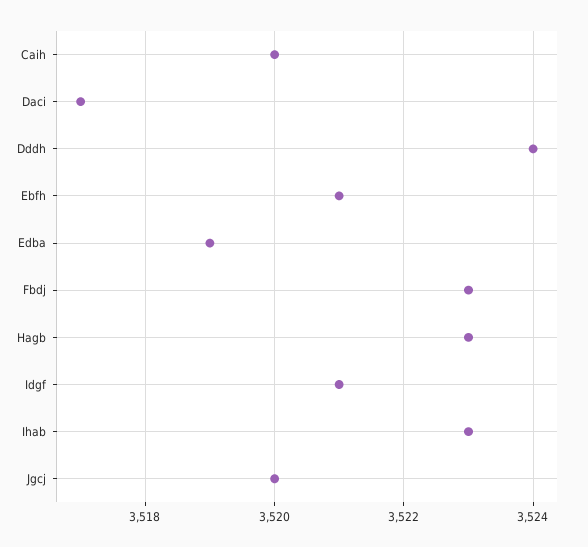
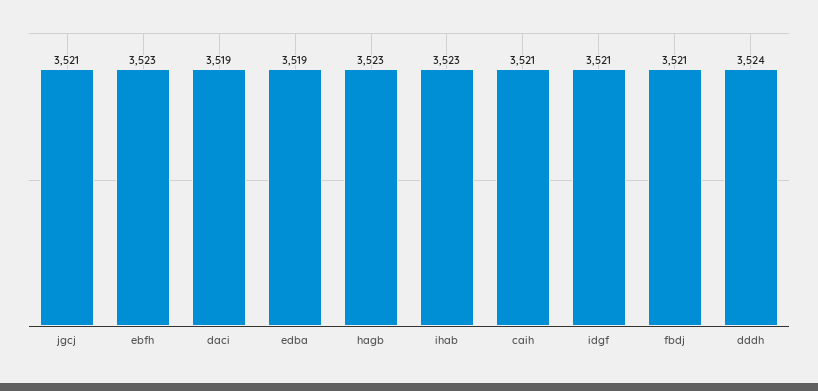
Caih: 3520 -> 3521
Daci: 3517 -> 3519
Ebfh: 3521 -> 3523
Fbdj: 3523 -> 3521
Jgcj: 3520 -> 3521

